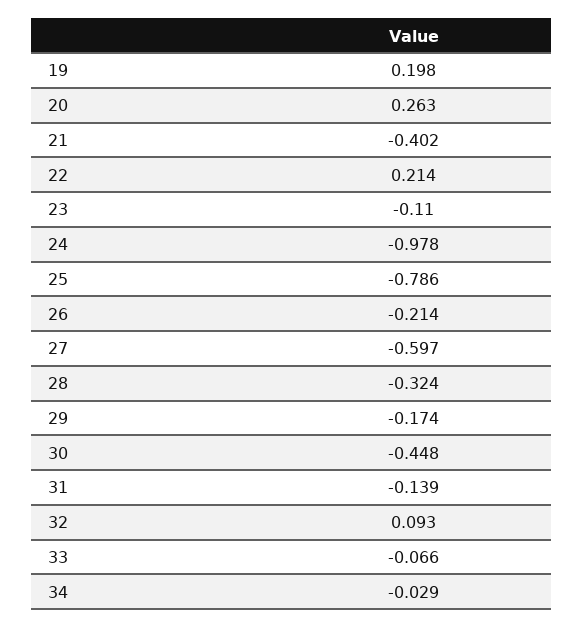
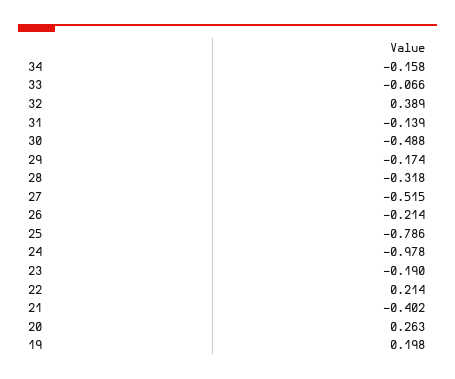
23: -0.11 -> -0.19
27: -0.597 -> -0.515
28: -0.324 -> -0.318
30: -0.448 -> -0.488
32: 0.093 -> 0.389
34: -0.029 -> -0.158

